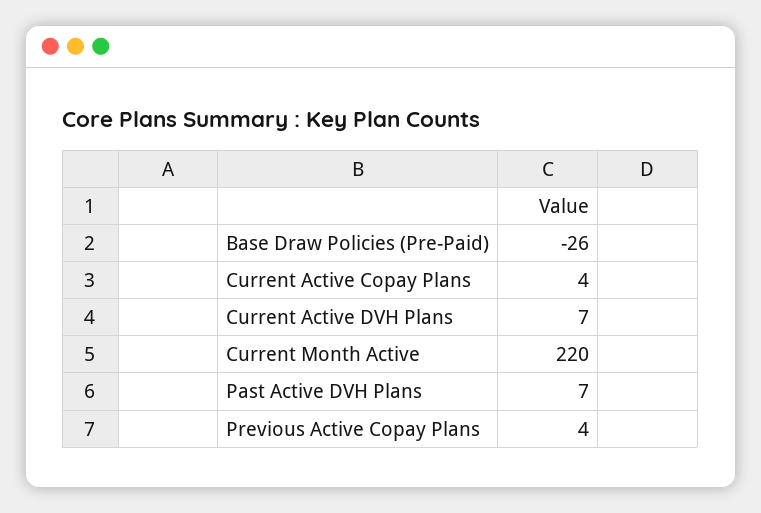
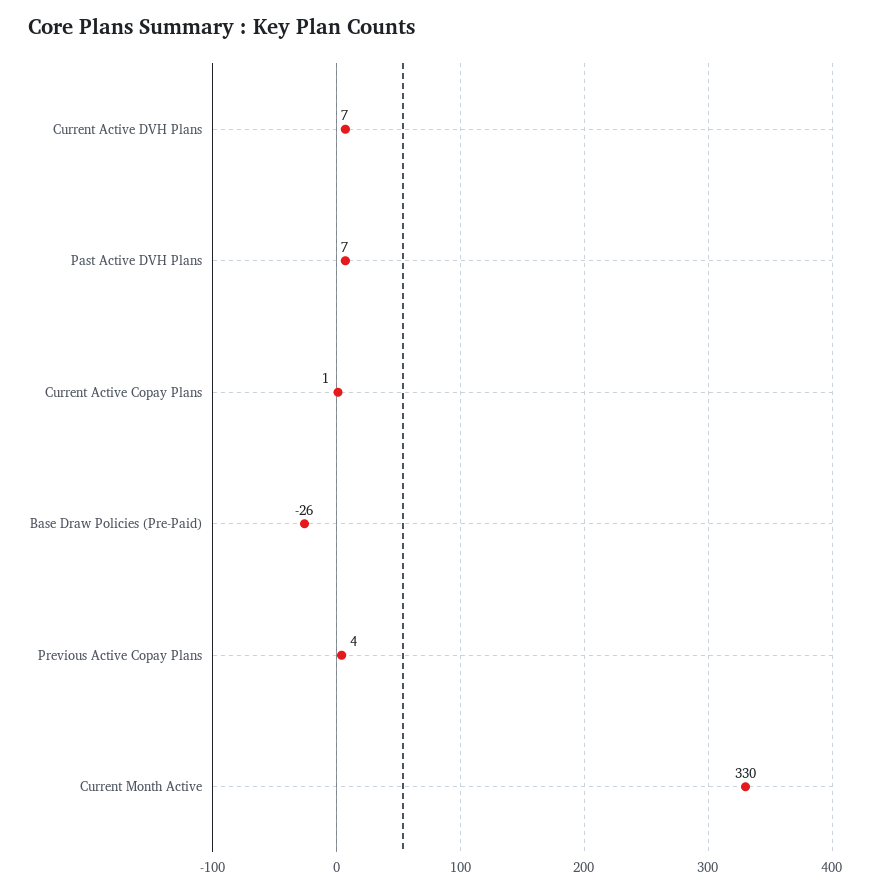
Current Active Copay Plans: 4 -> 1
Current Month Active: 220 -> 330

